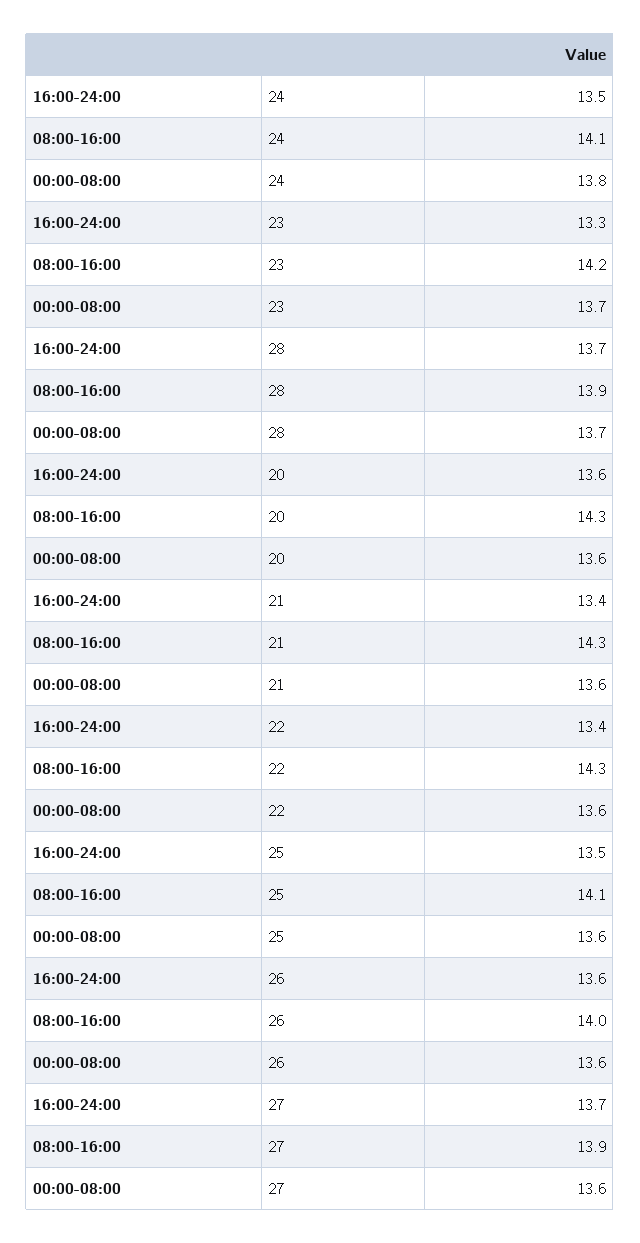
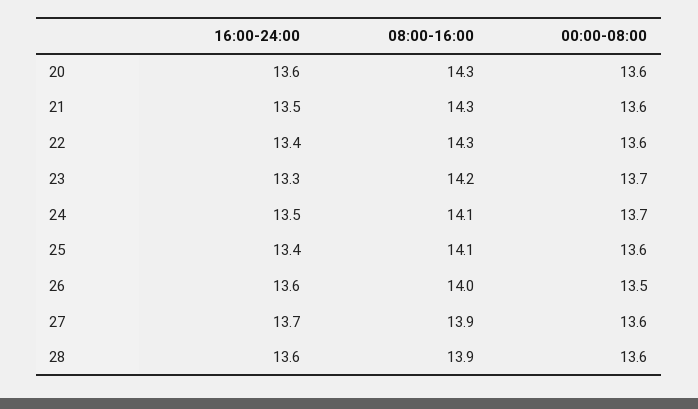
00:00-08:00, 24: 13.8 -> 13.7
16:00-24:00, 28: 13.7 -> 13.6
00:00-08:00, 28: 13.7 -> 13.6
16:00-24:00, 21: 13.4 -> 13.5
16:00-24:00, 25: 13.5 -> 13.4
00:00-08:00, 26: 13.6 -> 13.5

